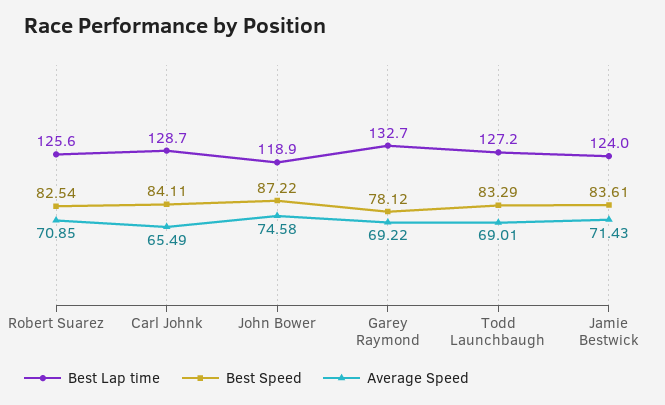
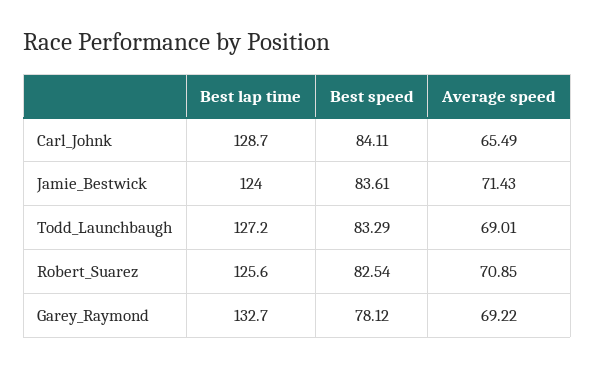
Best Lap time, John Bower: 118.9 -> none
Best Speed, John Bower: 87.22 -> none
Average Speed, John Bower: 74.58 -> none

